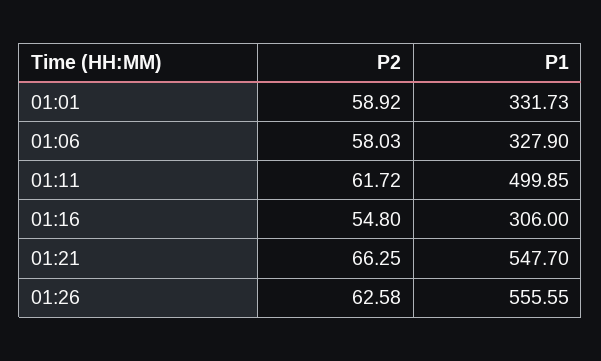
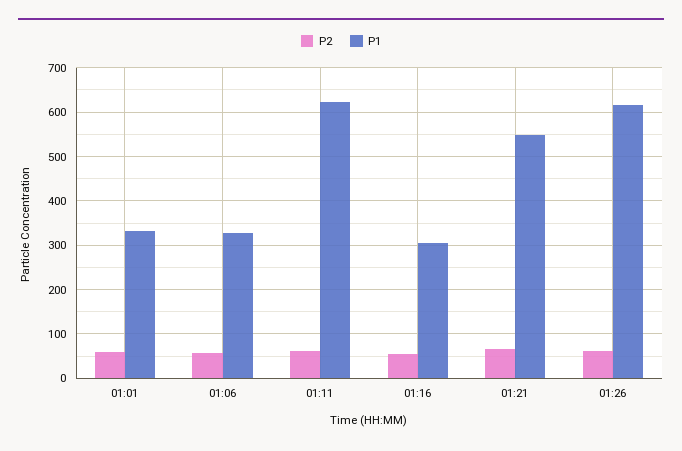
P1, 01:11: 499.85 -> 620
P1, 01:26: 555.55 -> 620

